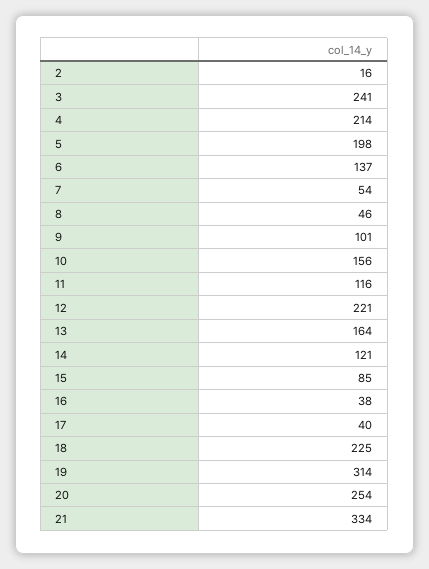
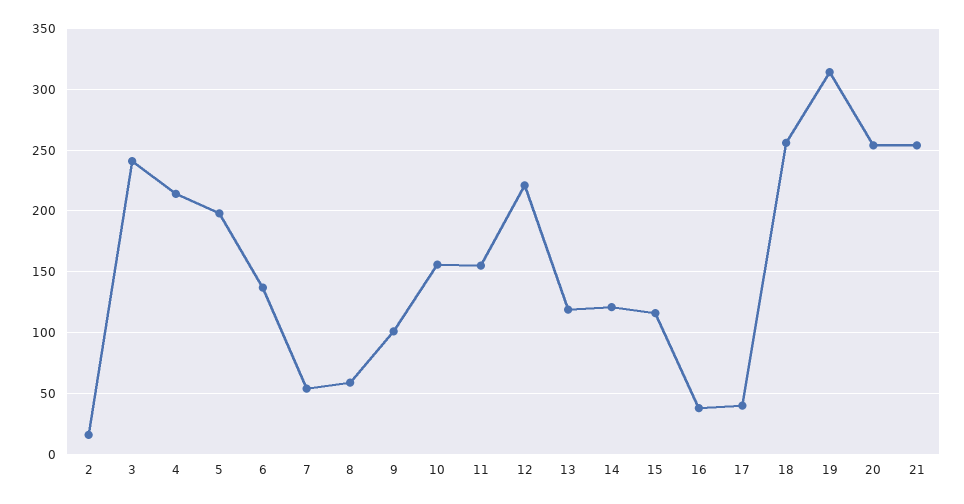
8: 46 -> 60
11: 116 -> 155
13: 164 -> 120
15: 85 -> 115
18: 225 -> 255
21: 334 -> 255

